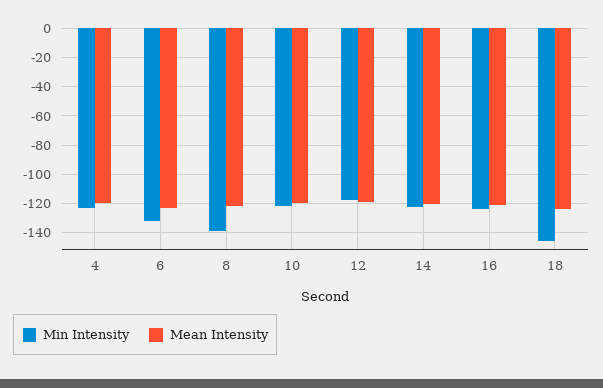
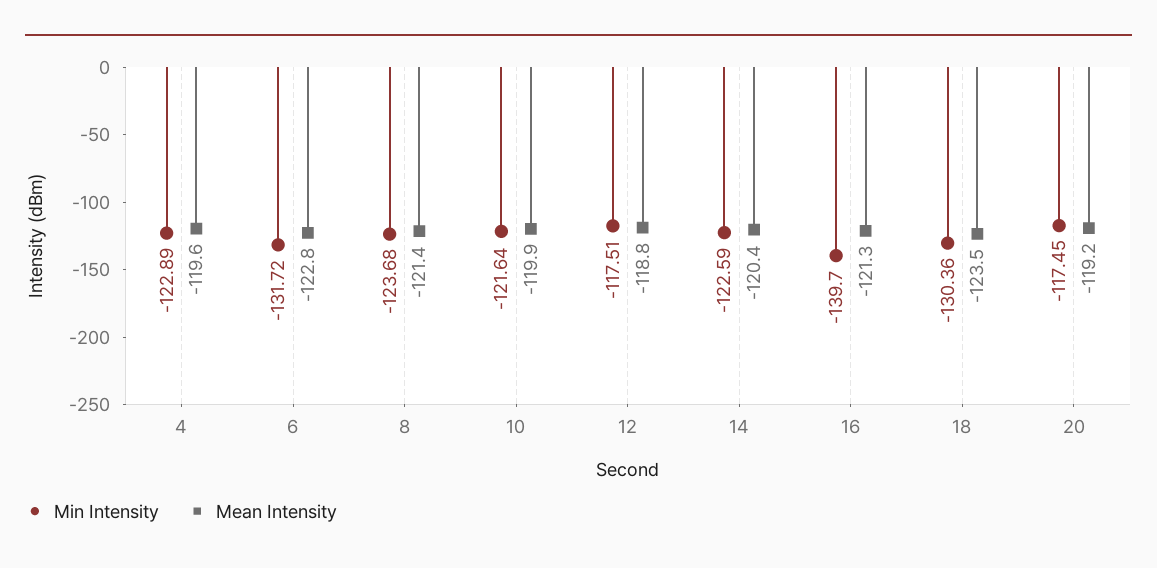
Min Intensity, 8: -140 -> -123.68
Min Intensity, 16: -125 -> -139.7
Min Intensity, 18: -145 -> -130.36
Min Intensity, 20: none -> -117.45
Mean Intensity, 20: none -> -119.2

